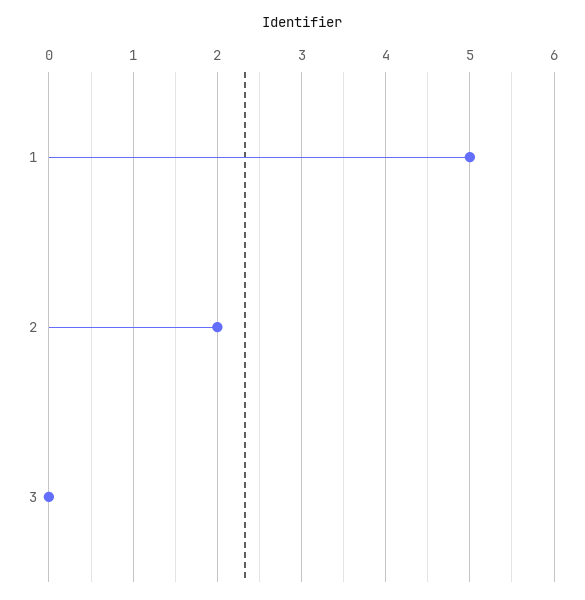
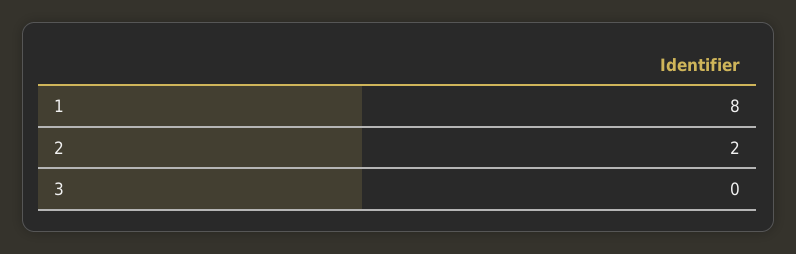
1: 5 -> 8

